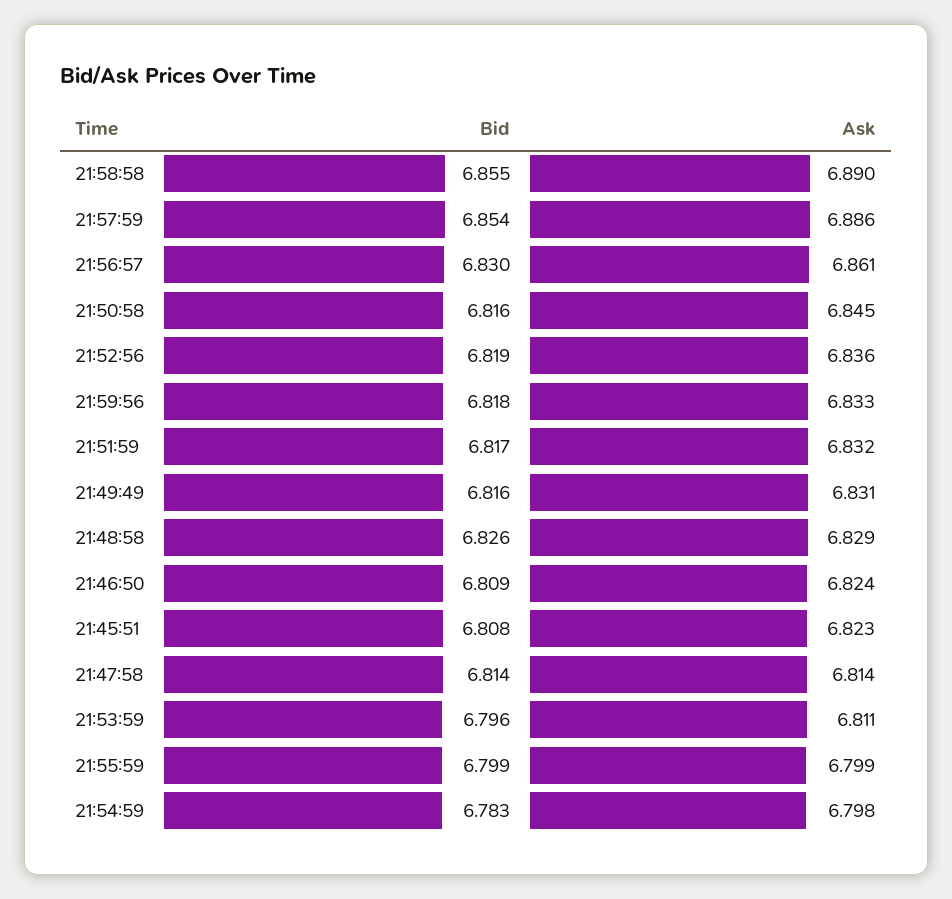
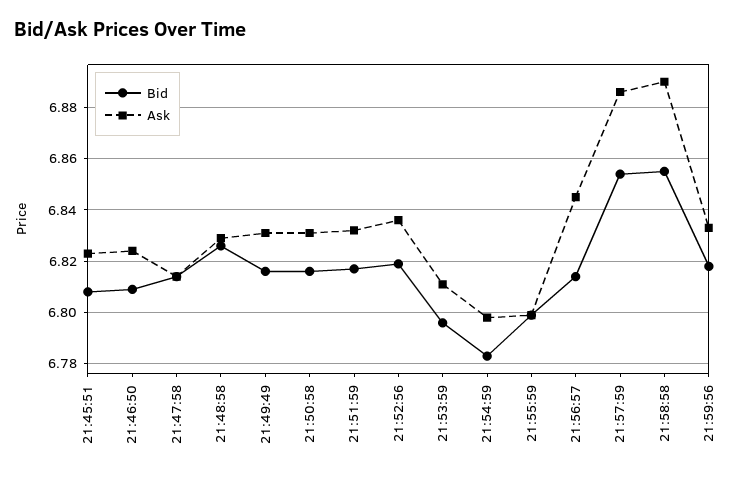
Bid, 21:56:57: 6.83 -> 6.815
Ask, 21:56:57: 6.861 -> 6.845
Ask, 21:50:58: 6.845 -> 6.83

